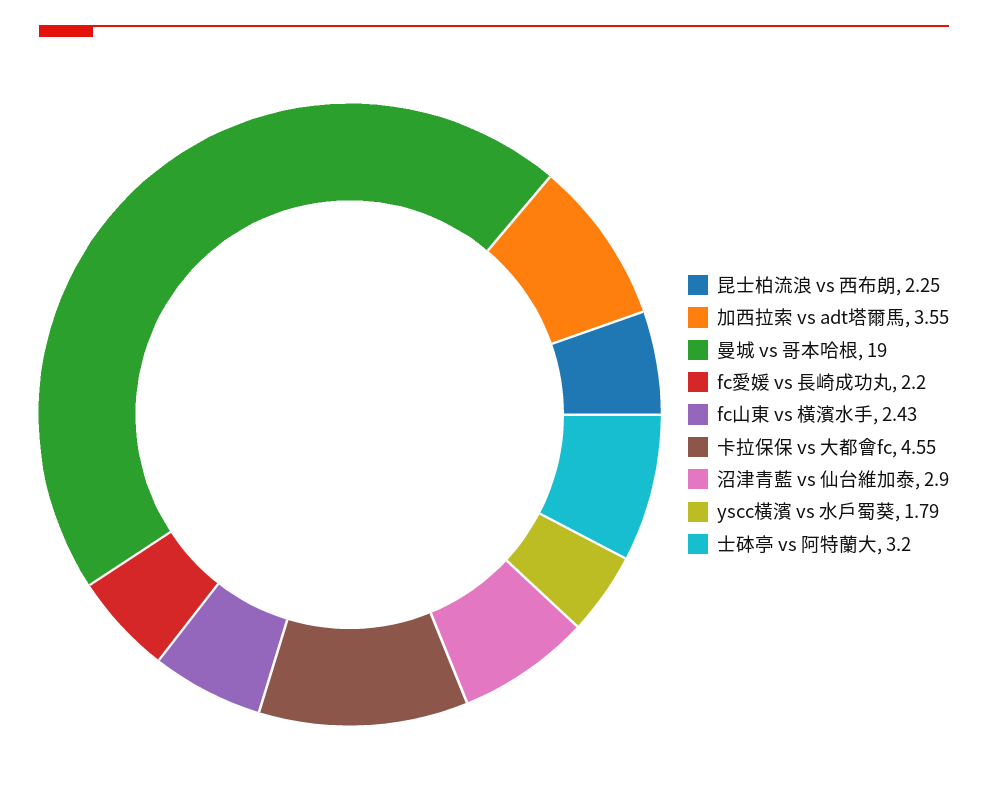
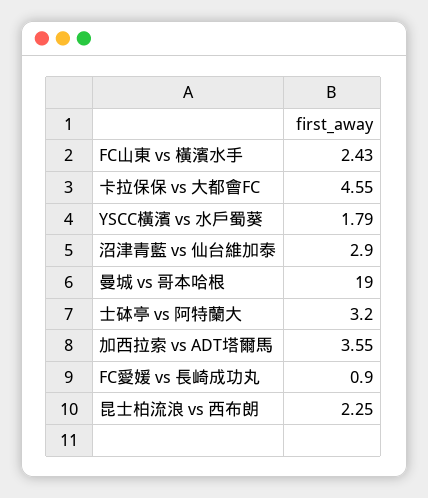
fc愛媛 vs 長崎成功丸: 2.2 -> 0.9

